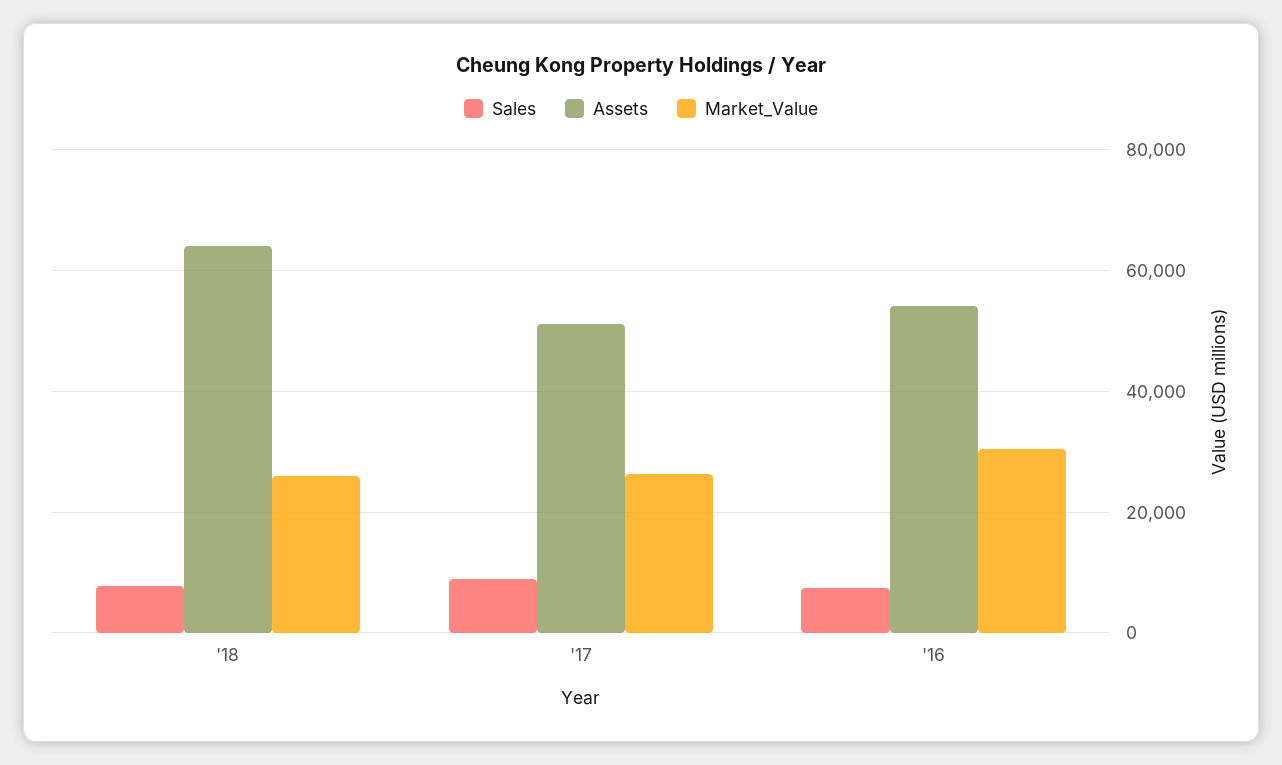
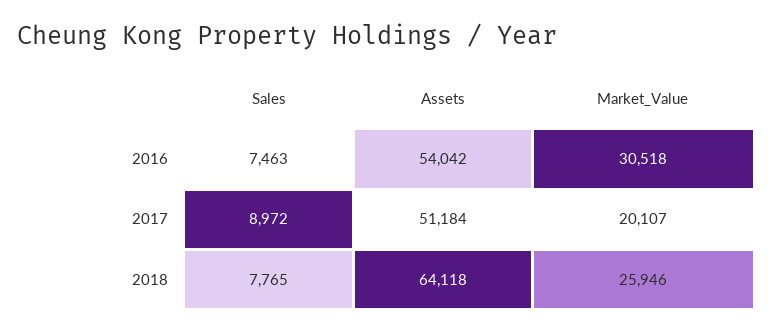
Market_Value, '17: 26000 -> 20107

